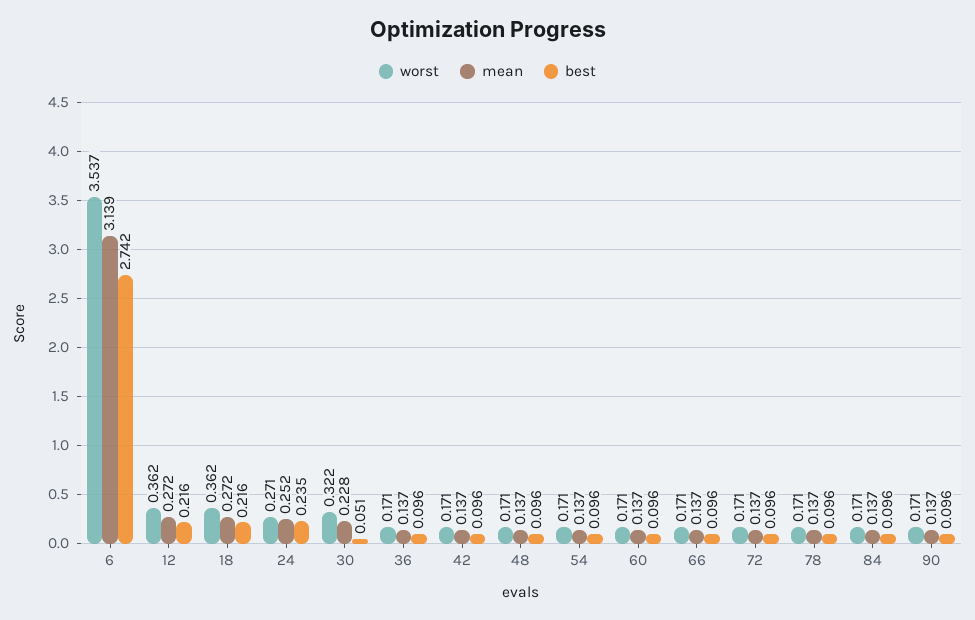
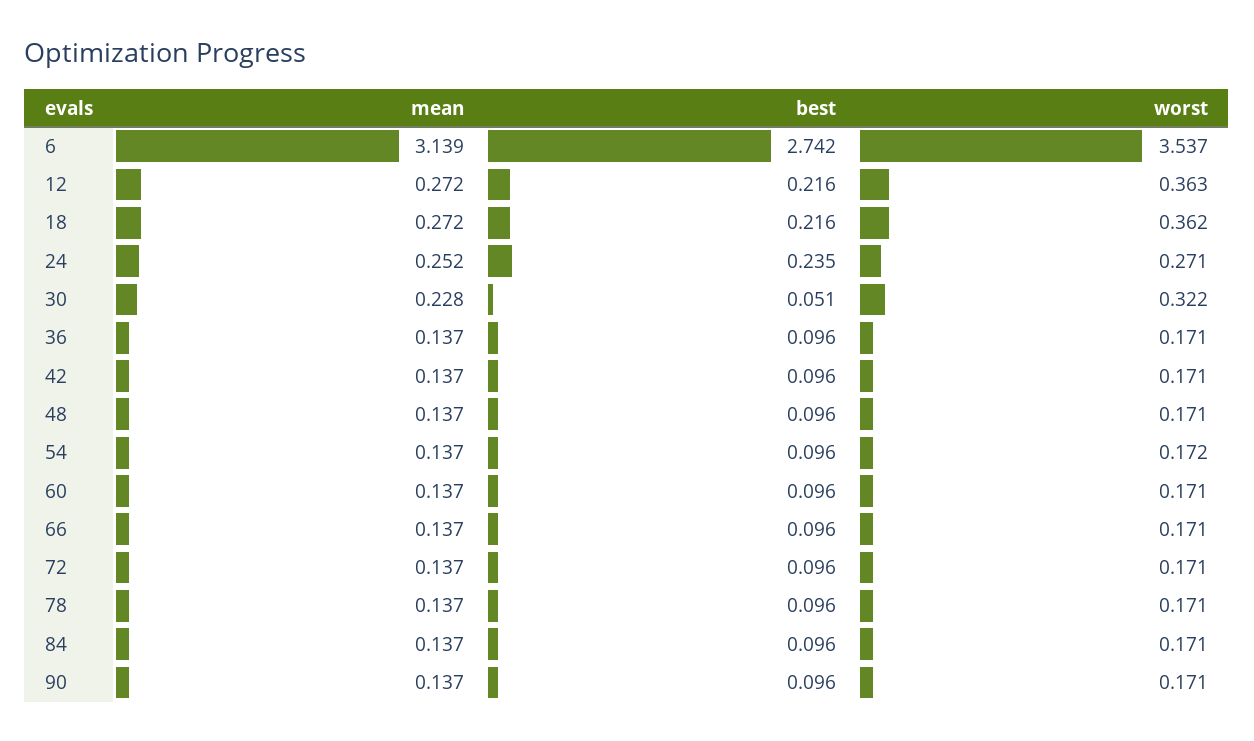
worst, 12: 0.362 -> 0.363
worst, 54: 0.171 -> 0.172

